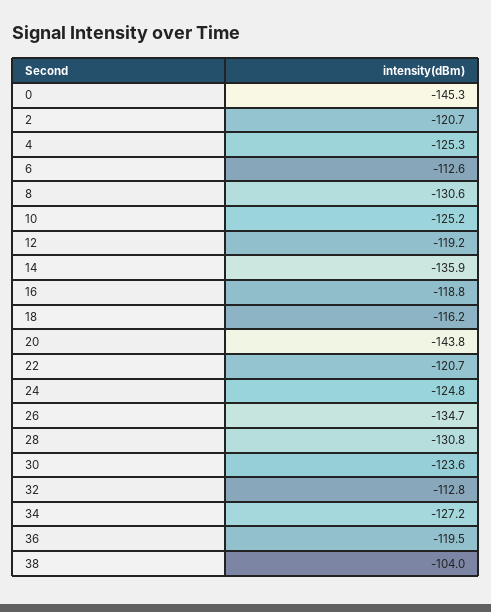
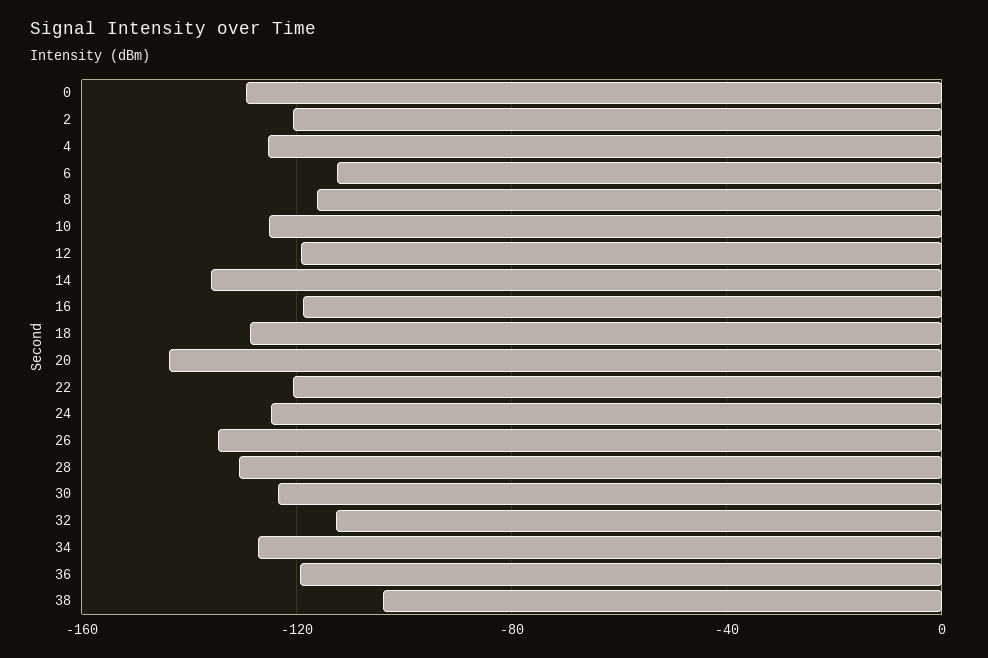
0: -145.3 -> -130
8: -130.6 -> -115
18: -116.2 -> -130

